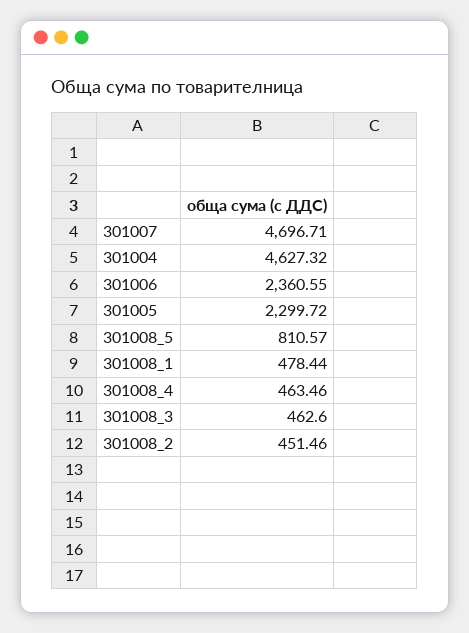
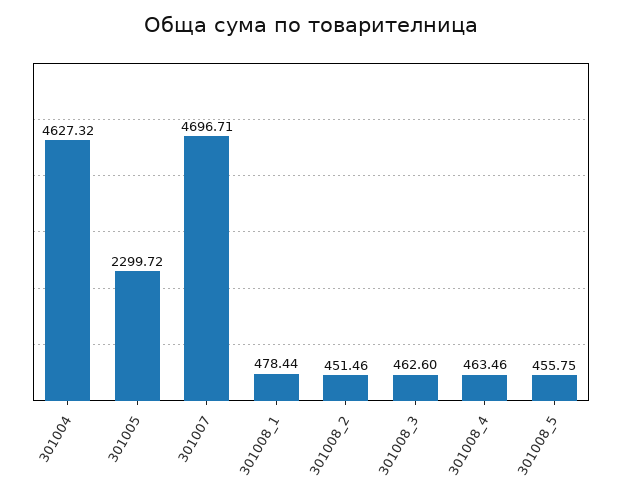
301006: 2360.55 -> none
301008_5: 810.57 -> 455.75

